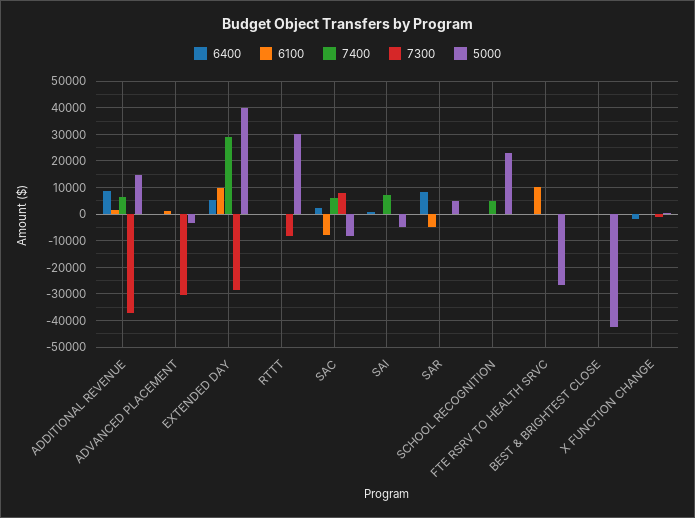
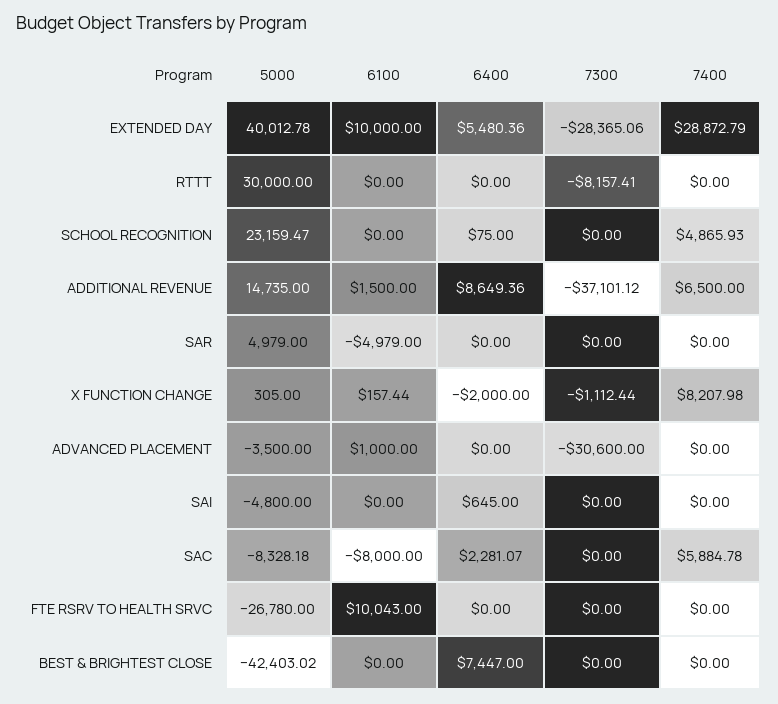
7300, SAC: 7500 -> 0
7400, SAI: 7500 -> 0
6400, SAR: 7500 -> 0
6400, BEST & BRIGHTEST CLOSE: 0 -> 7447
7400, X FUNCTION CHANGE: 0 -> 8207.98

